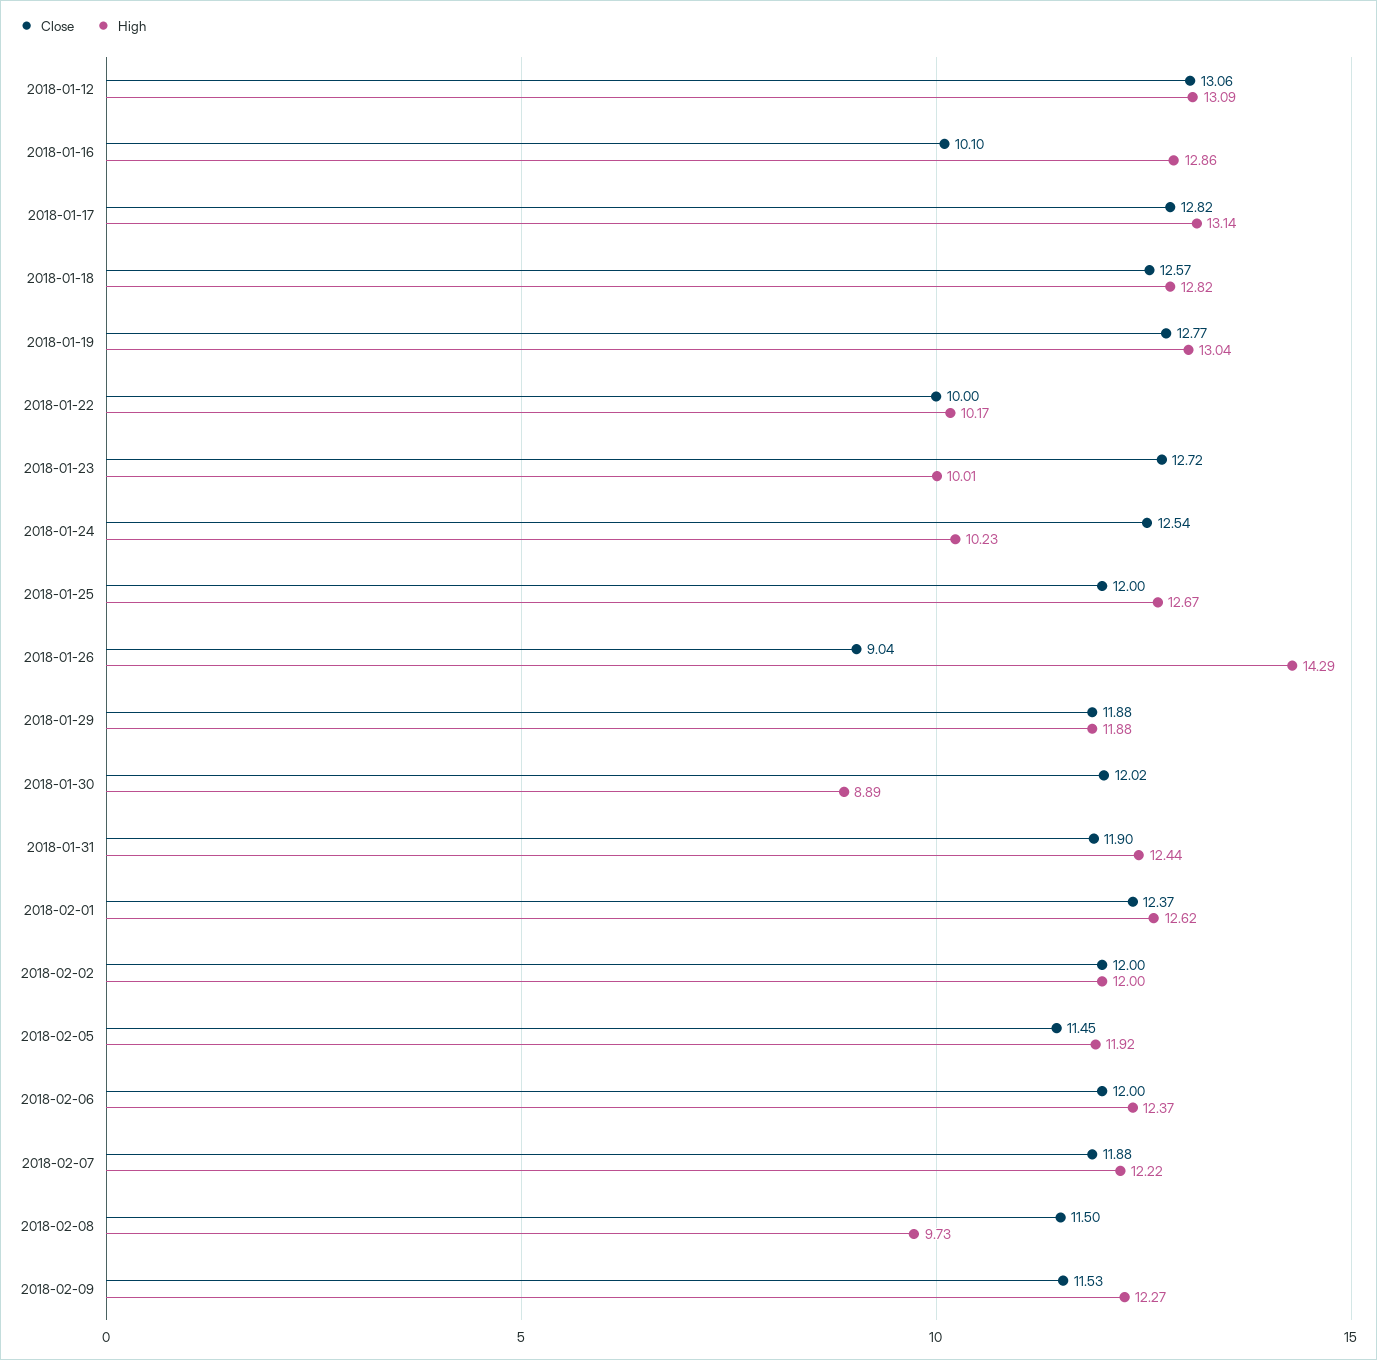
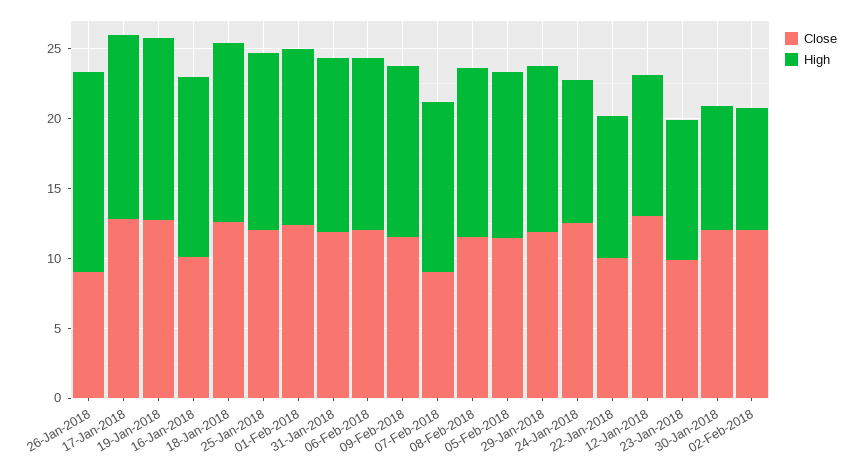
High, 2018-01-12: 13.09 -> 10
Close, 2018-01-23: 12.72 -> 10
High, 2018-02-02: 12 -> 9
Close, 2018-02-07: 11.88 -> 9
High, 2018-02-08: 9.73 -> 12

